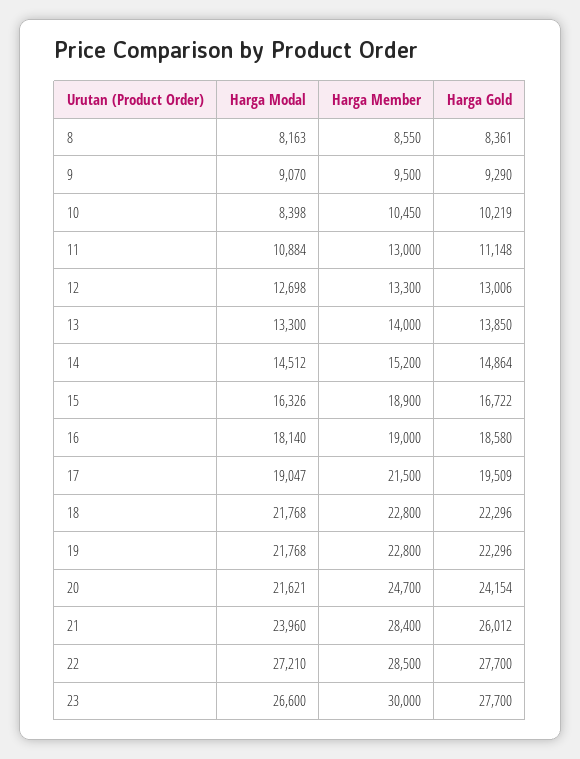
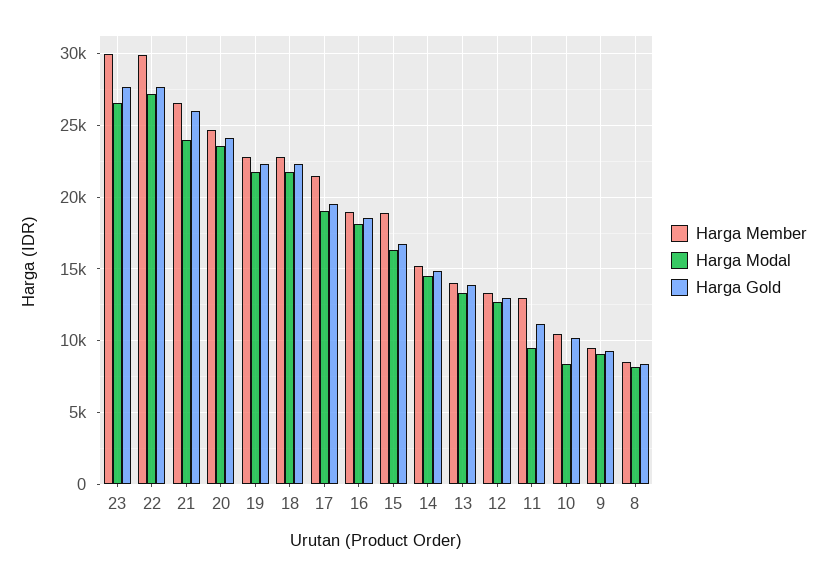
Harga Modal, 11: 10884 -> 9500
Harga Modal, 20: 21621 -> 23500
Harga Member, 21: 28400 -> 26500
Harga Member, 22: 28500 -> 30000

